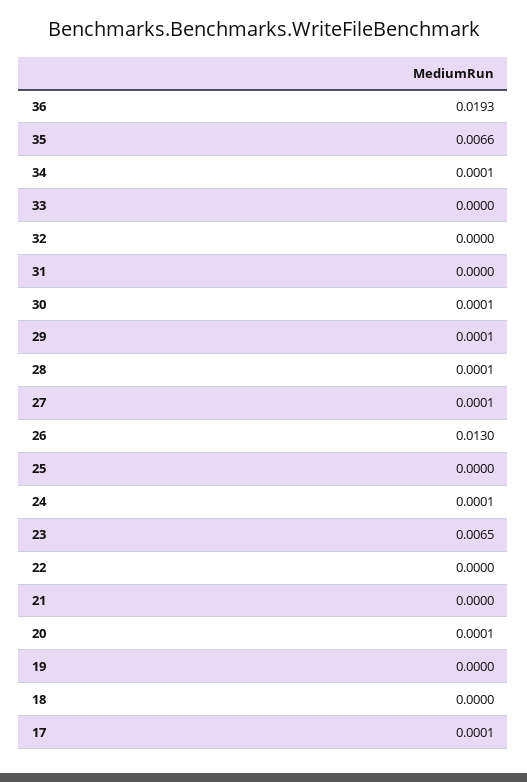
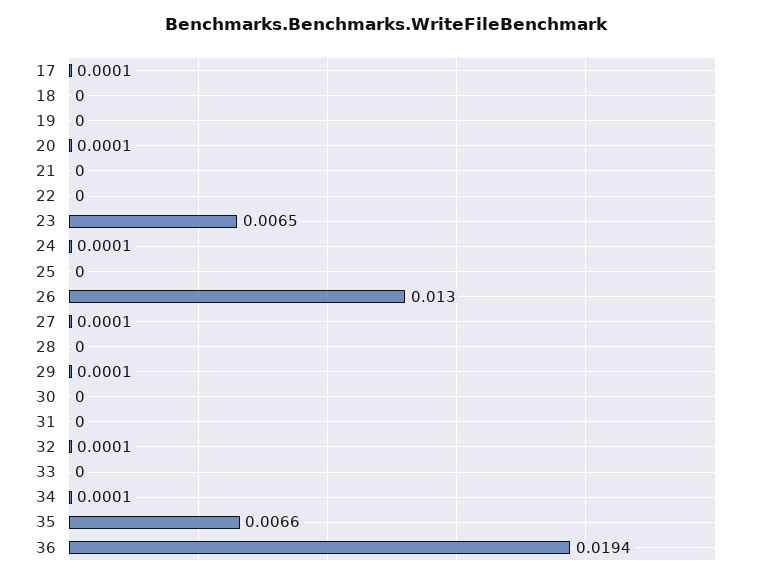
36: 0.0193 -> 0.0194
32: 0 -> 0.0001
30: 0.0001 -> 0
28: 0.0001 -> 0

